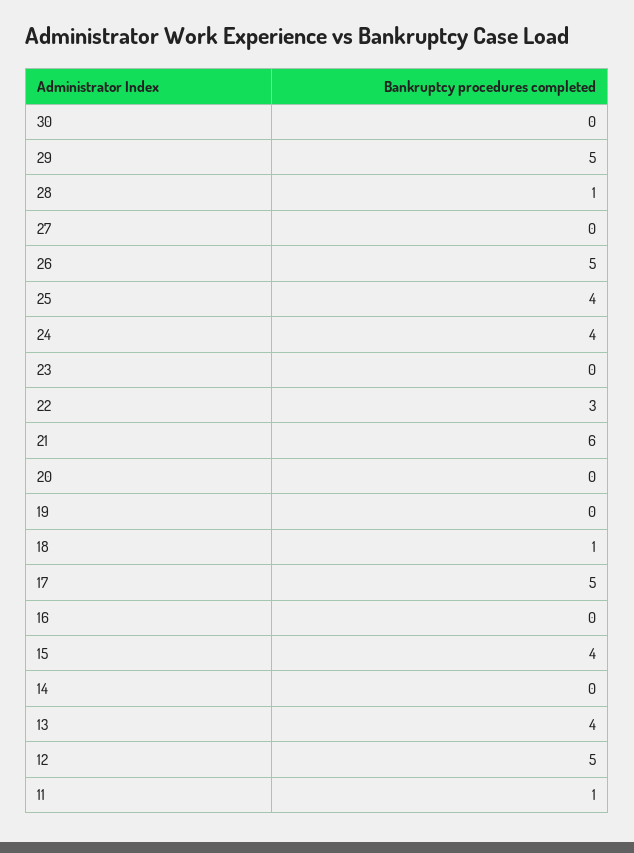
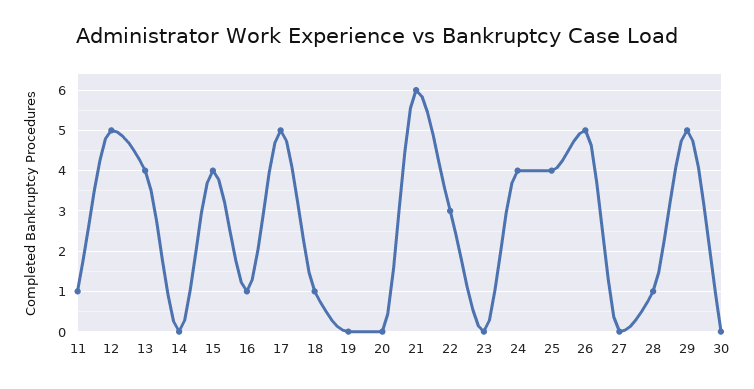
16: 0 -> 1

